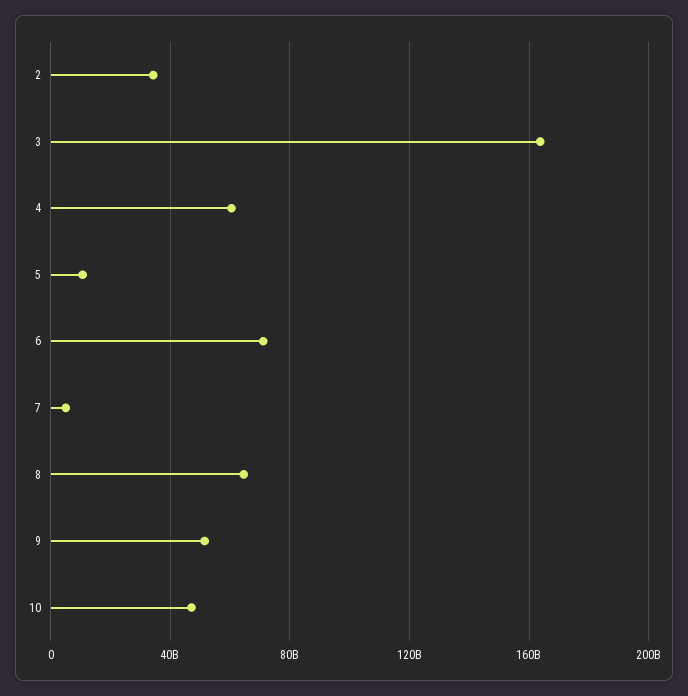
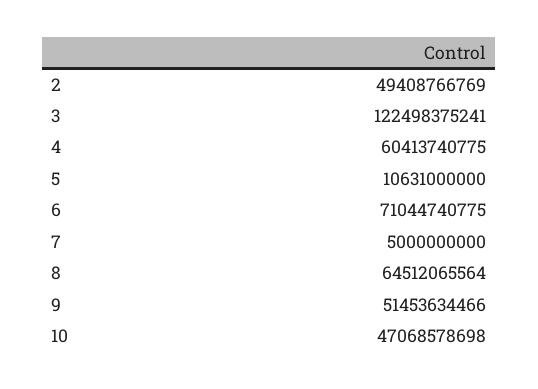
2: 35000000000 -> 49408766769
3: 165000000000 -> 122498375241

